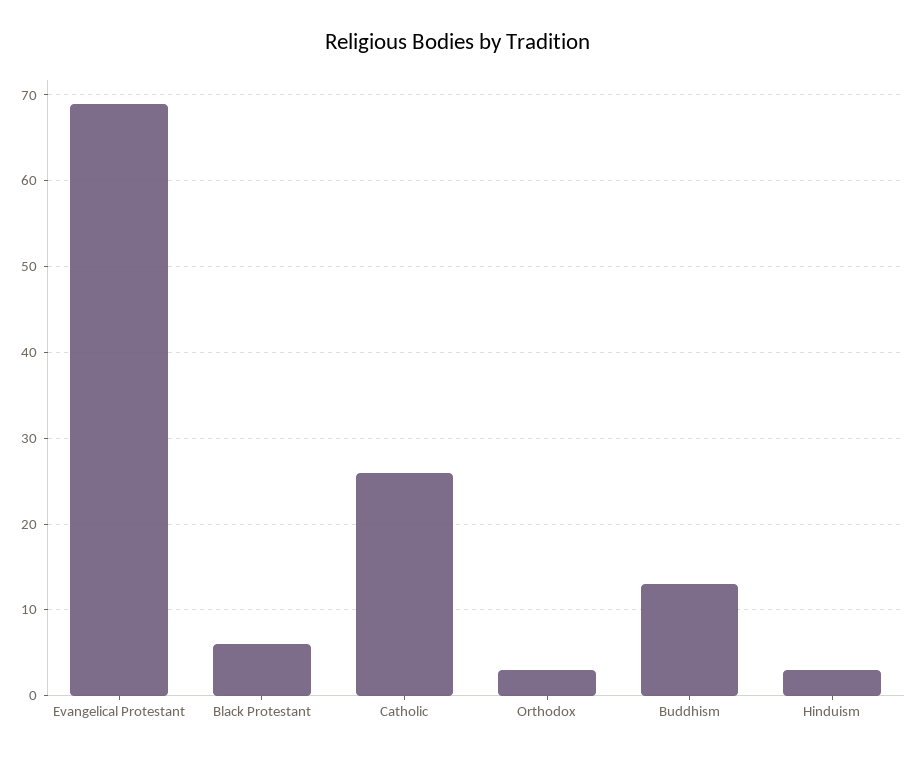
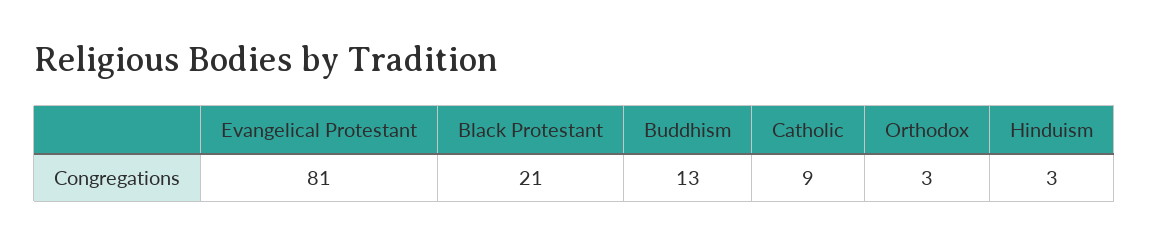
Evangelical Protestant: 69 -> 81
Black Protestant: 6 -> 21
Catholic: 26 -> 9

